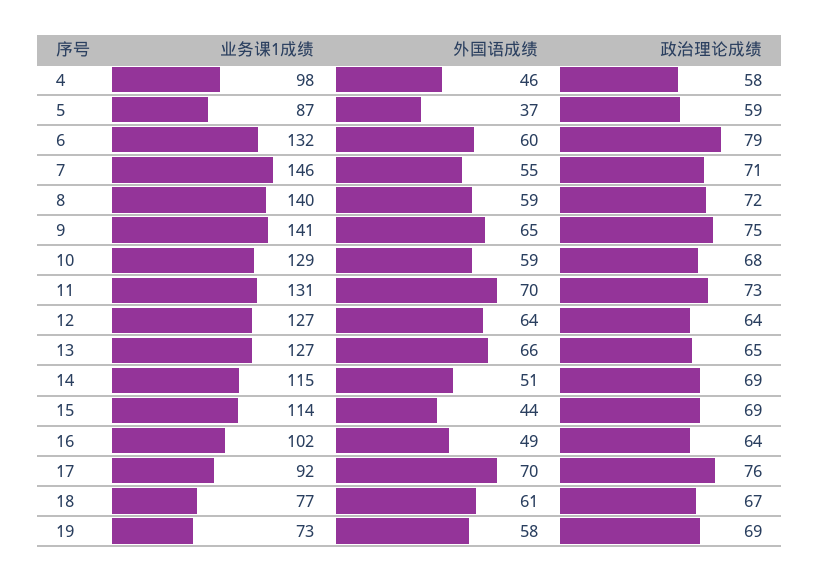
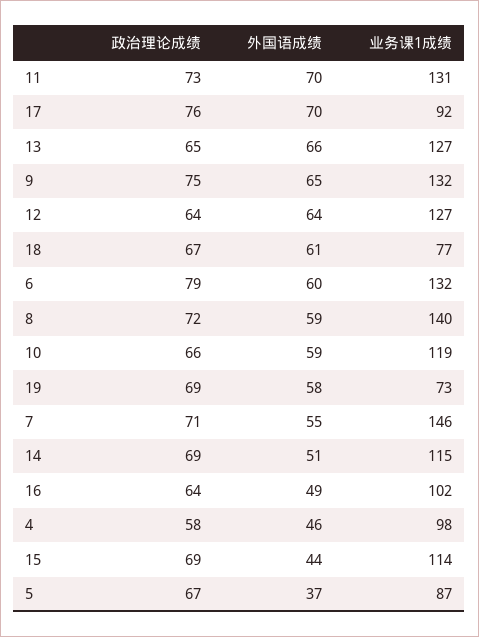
政治理论成绩, 5: 59 -> 67
业务课1成绩, 9: 141 -> 132
业务课1成绩, 10: 129 -> 119
政治理论成绩, 10: 68 -> 66

